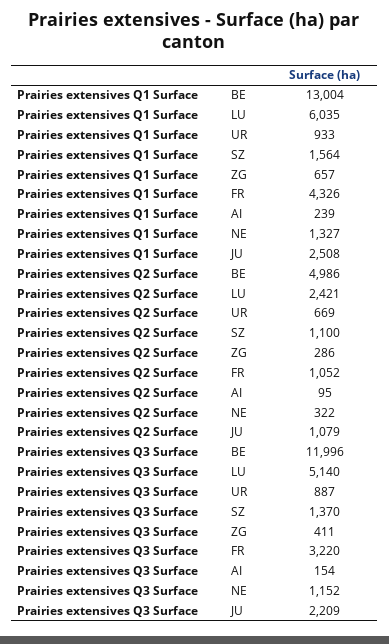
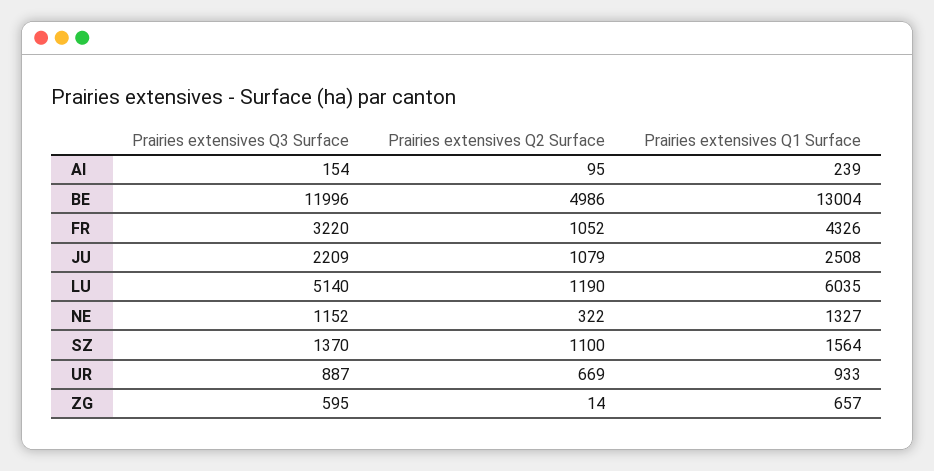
Prairies extensives Q2 Surface, LU: 2421 -> 1190
Prairies extensives Q2 Surface, ZG: 286 -> 14
Prairies extensives Q3 Surface, ZG: 411 -> 595

